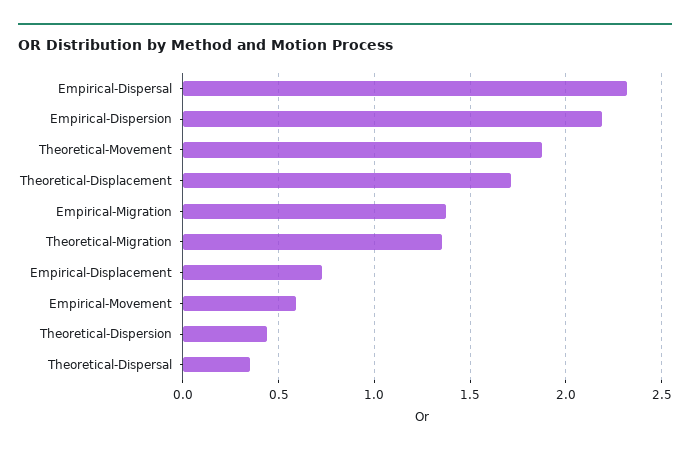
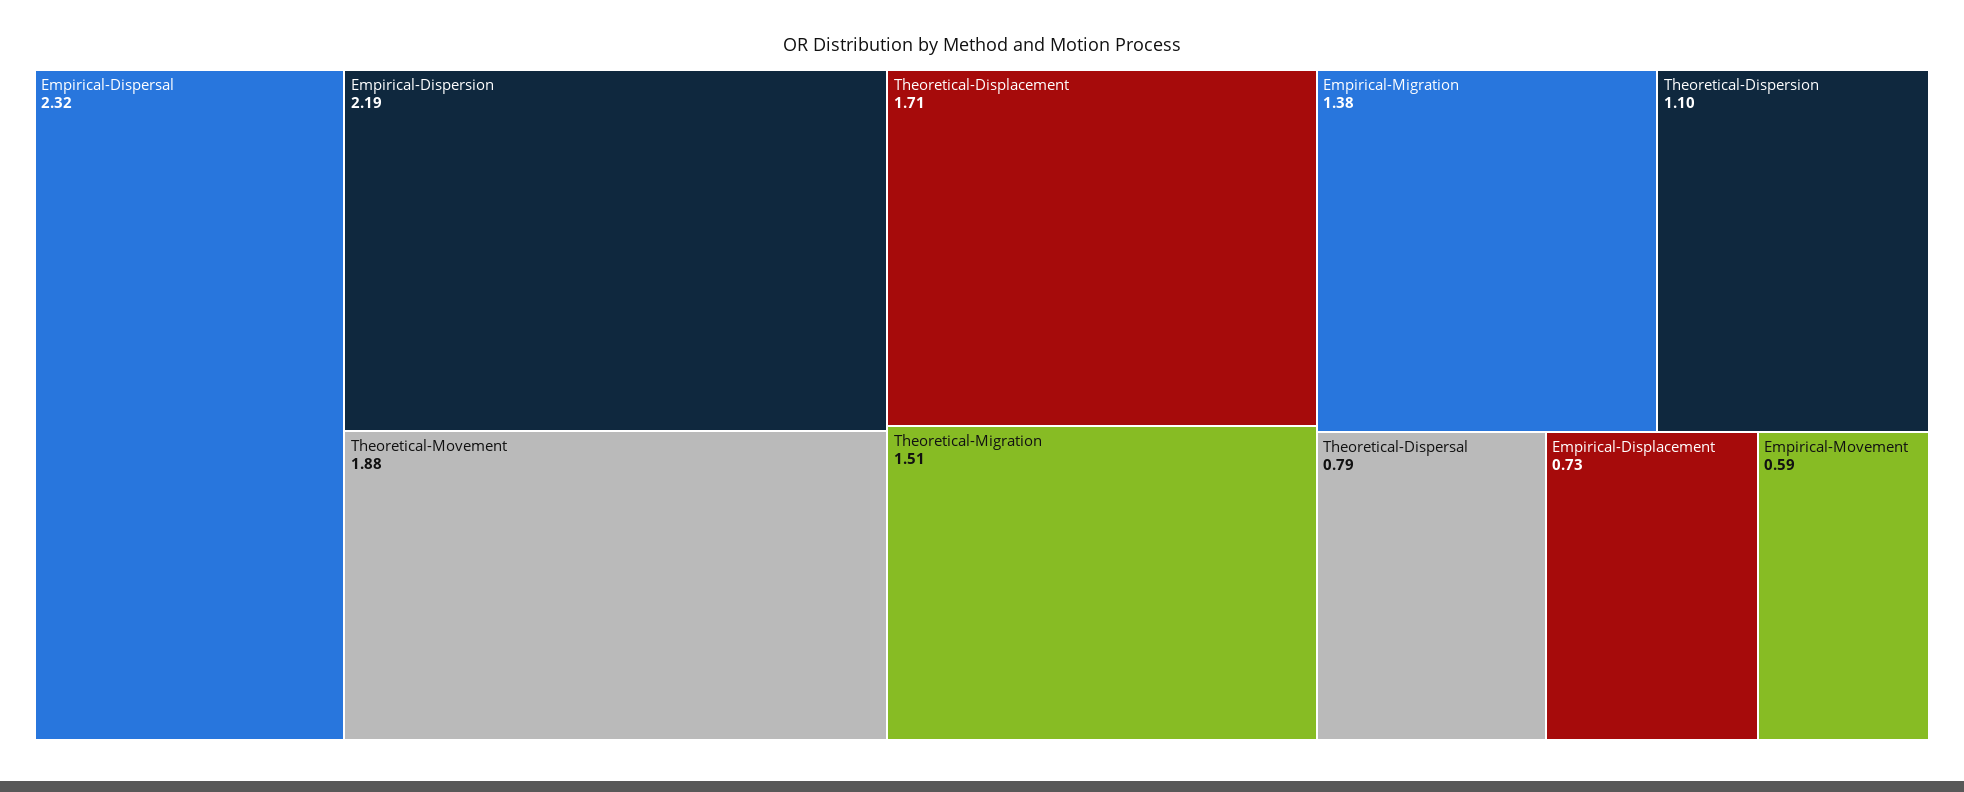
Theoretical-Migration: 1.35 -> 1.51
Theoretical-Dispersion: 0.45 -> 1.1
Theoretical-Dispersal: 0.35 -> 0.79

